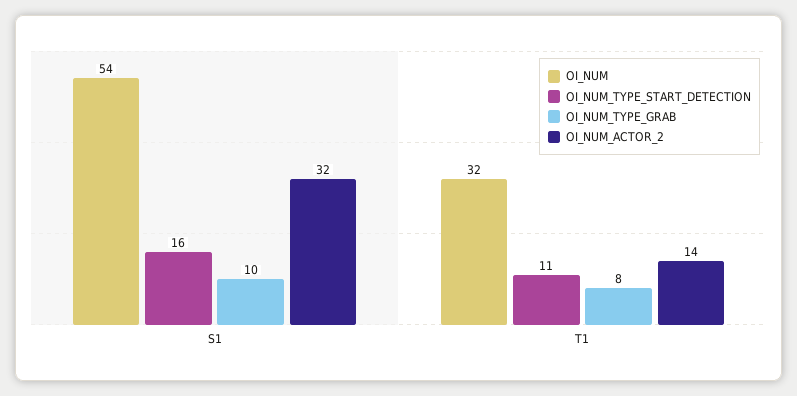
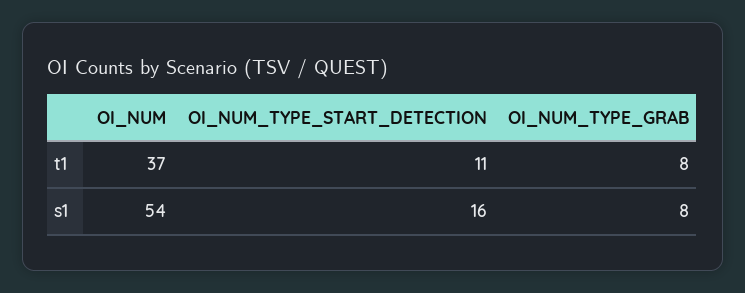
OI_NUM_TYPE_GRAB, S1: 10 -> 8
OI_NUM_ACTOR_2, S1: 32 -> none
OI_NUM, T1: 32 -> 37
OI_NUM_ACTOR_2, T1: 14 -> none

